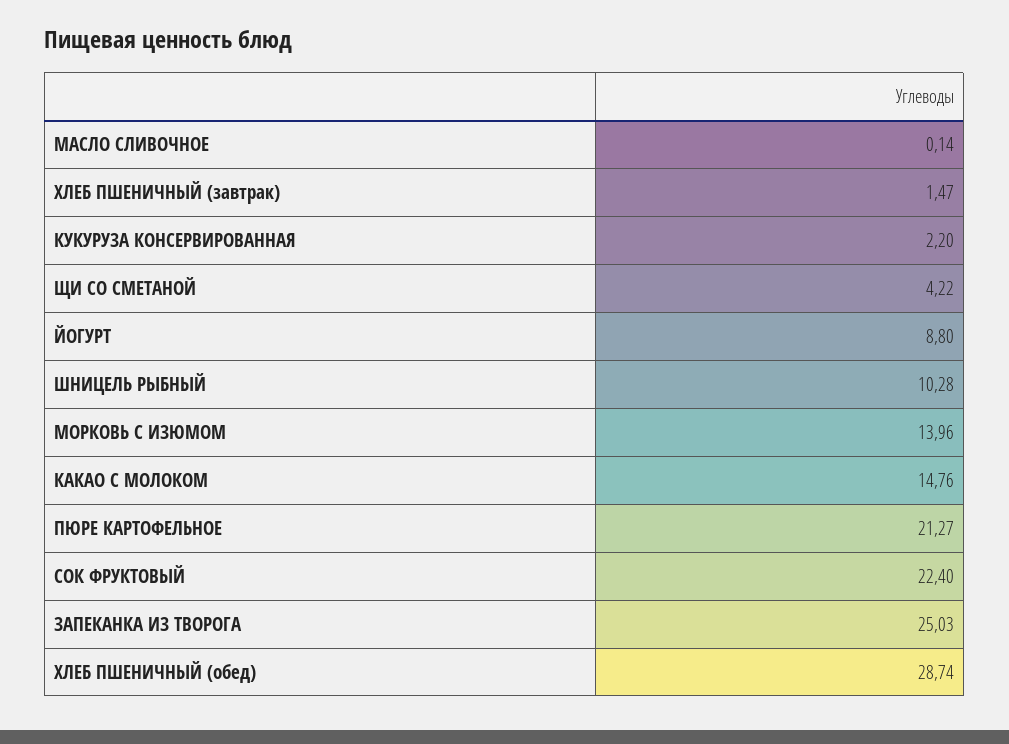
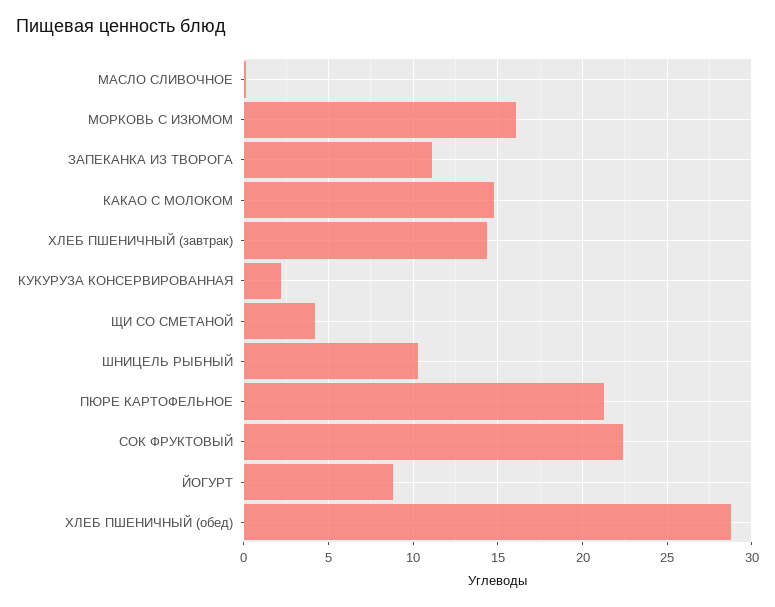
ХЛЕБ ПШЕНИЧНЫЙ (завтрак): 1.47 -> 14.5
МОРКОВЬ С ИЗЮМОМ: 13.96 -> 16
ЗАПЕКАНКА ИЗ ТВОРОГА: 25.03 -> 11

